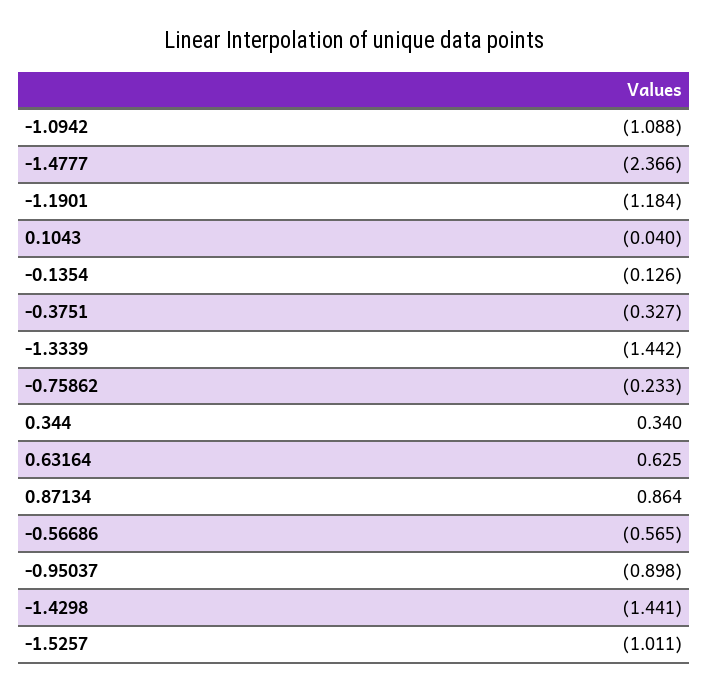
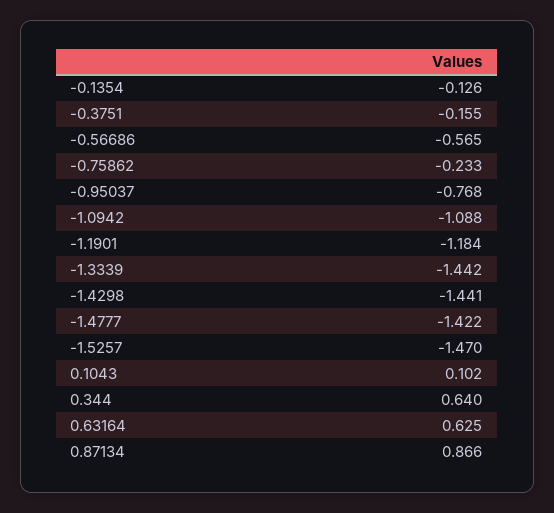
-1.4777: -2.366 -> -1.422
0.1043: -0.04 -> 0.102
-0.3751: -0.327 -> -0.155
0.344: 0.34 -> 0.64
0.87134: 0.864 -> 0.866
-0.95037: -0.898 -> -0.768
-1.5257: -1.011 -> -1.47

